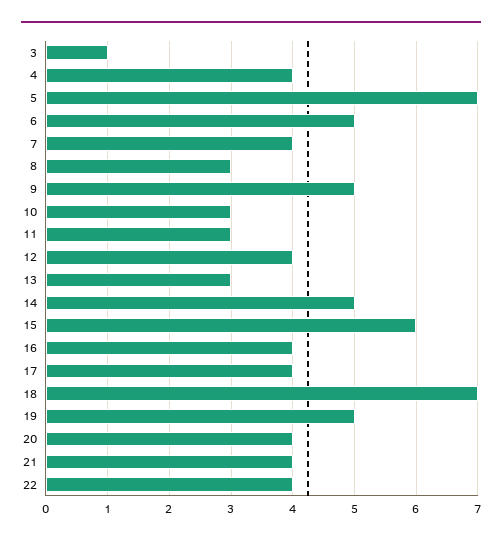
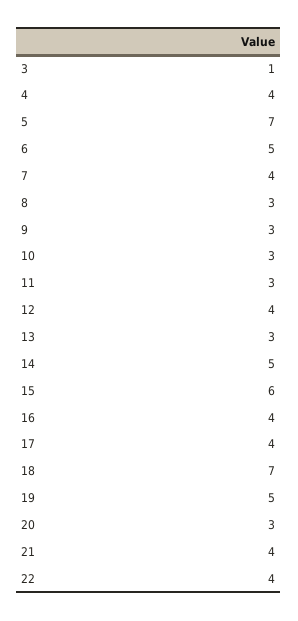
9: 5 -> 3
20: 4 -> 3

